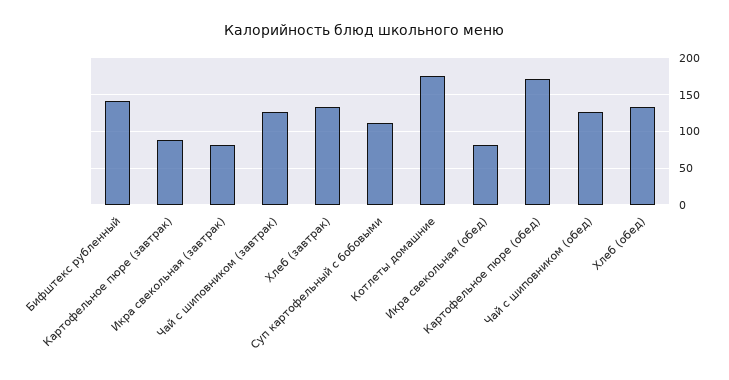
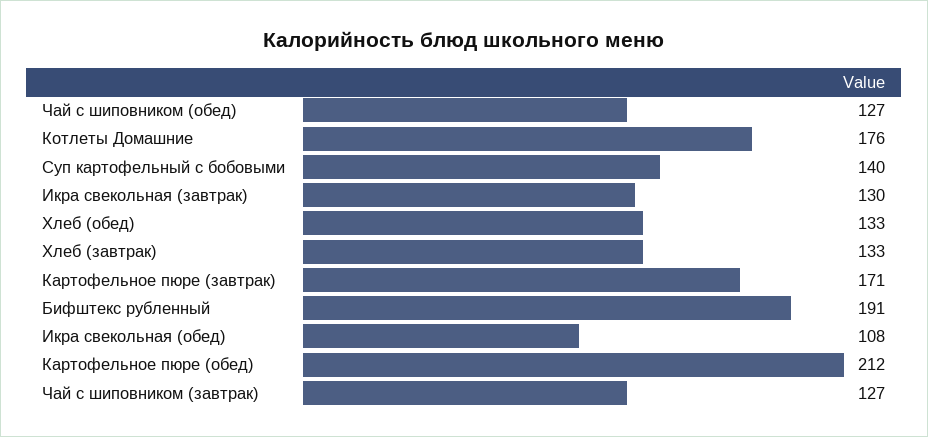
Бифштекс рубленный: 140 -> 191
Картофельное пюре (завтрак): 90 -> 171
Икра свекольная (завтрак): 80 -> 130
Суп картофельный с бобовыми: 110 -> 140
Икра свекольная (обед): 80 -> 108
Картофельное пюре (обед): 170 -> 212

